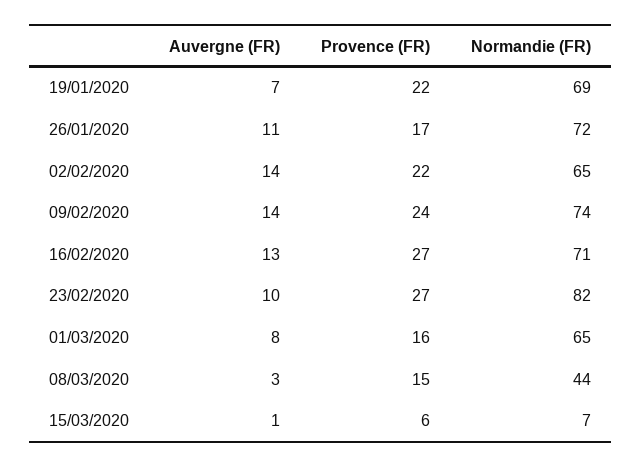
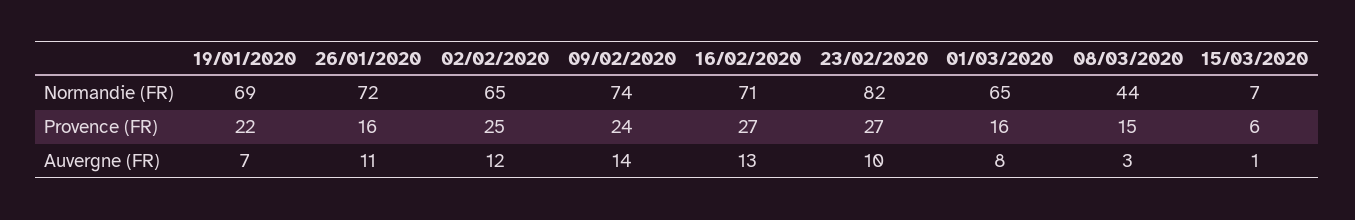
Provence (FR), 26/01/2020: 17 -> 16
Auvergne (FR), 02/02/2020: 14 -> 12
Provence (FR), 02/02/2020: 22 -> 25

